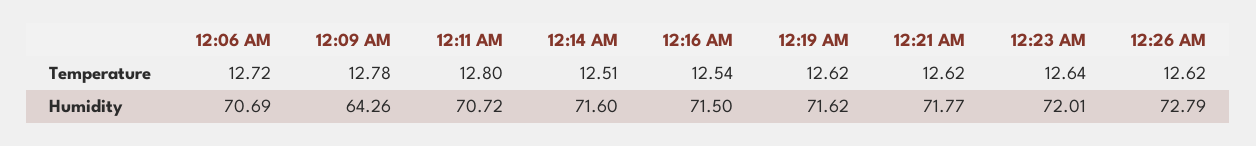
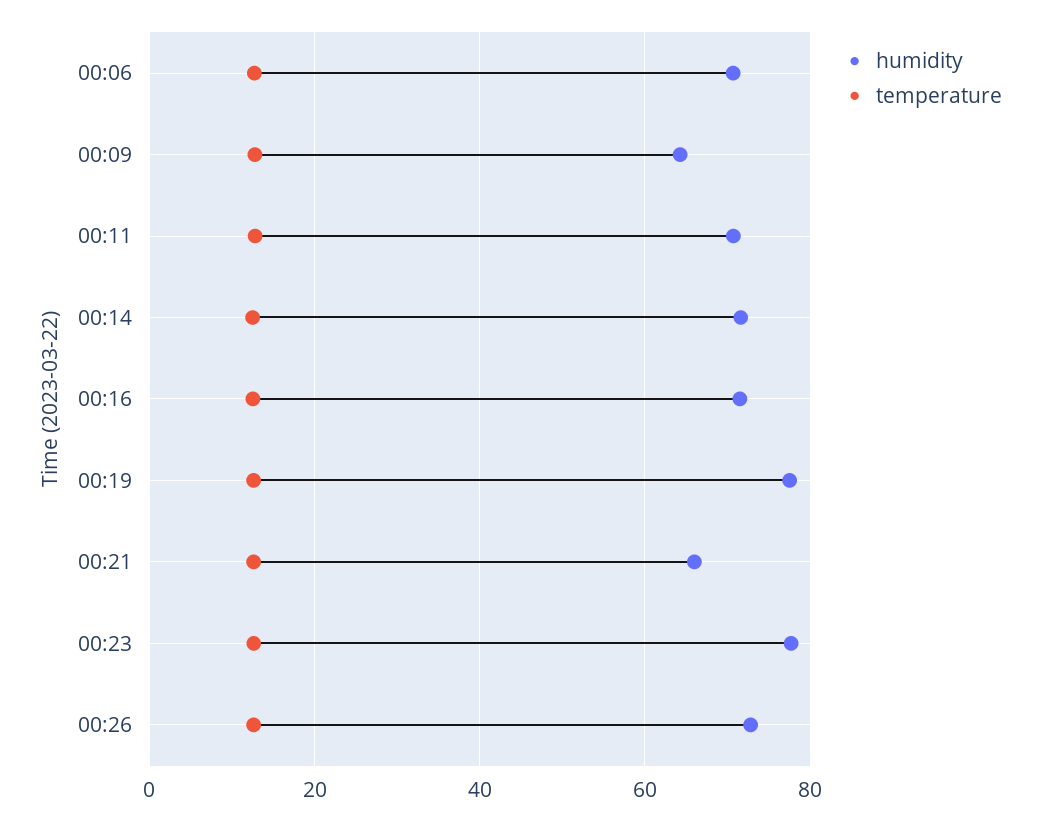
Humidity, 12:19 AM: 71.62 -> 78
Humidity, 12:21 AM: 71.77 -> 66
Humidity, 12:23 AM: 72.01 -> 78

